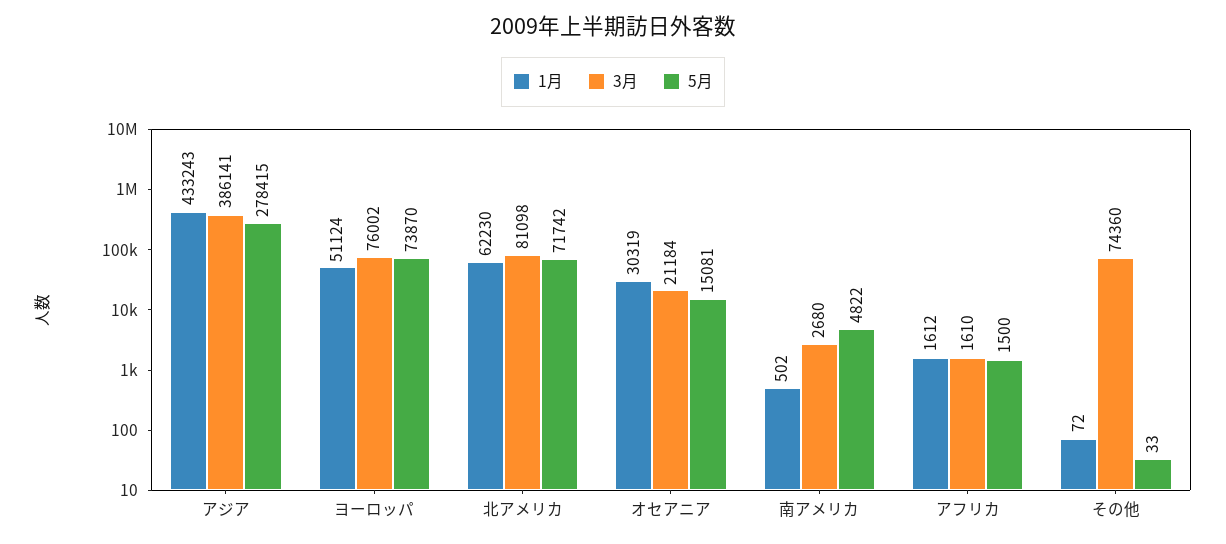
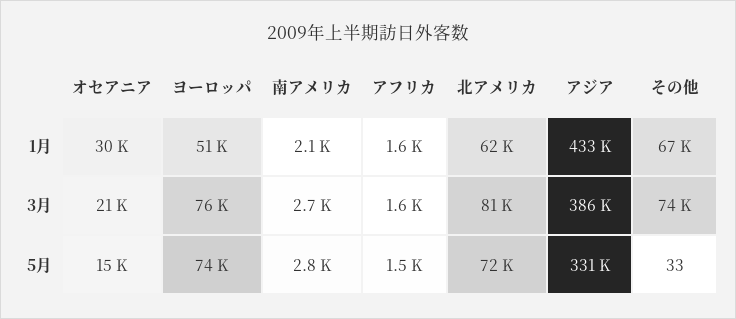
5月, アジア: 278415 -> 331000
1月, 南アメリカ: 502 -> 2100
5月, 南アメリカ: 4822 -> 2800
1月, その他: 72 -> 67000

